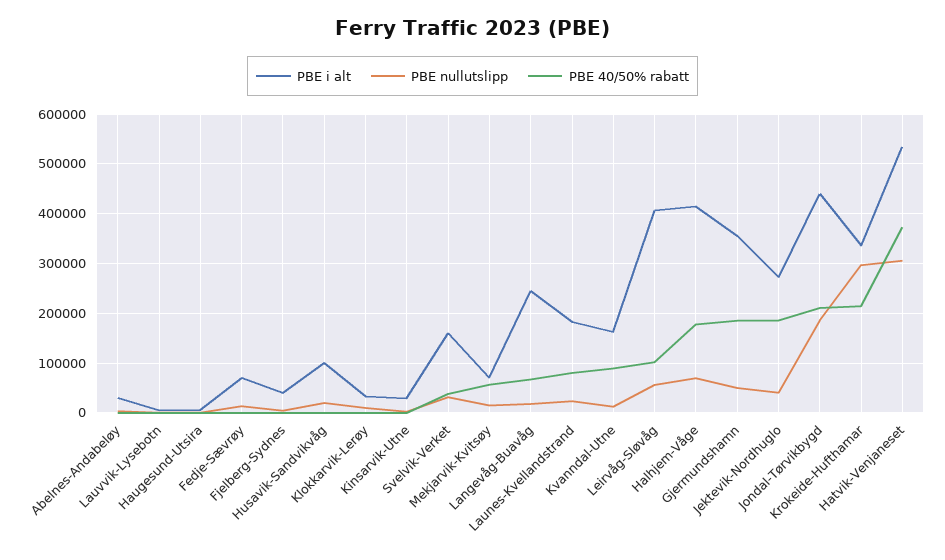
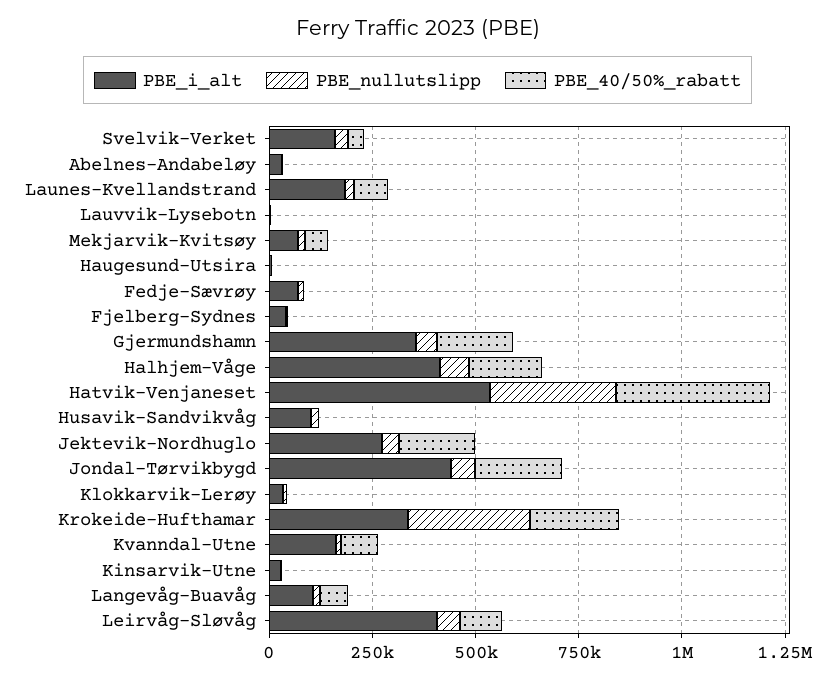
PBE i alt, Langevåg-Buavåg: 240000 -> 100000
PBE nullutslipp, Jondal-Tørvikbygd: 180000 -> 50000

